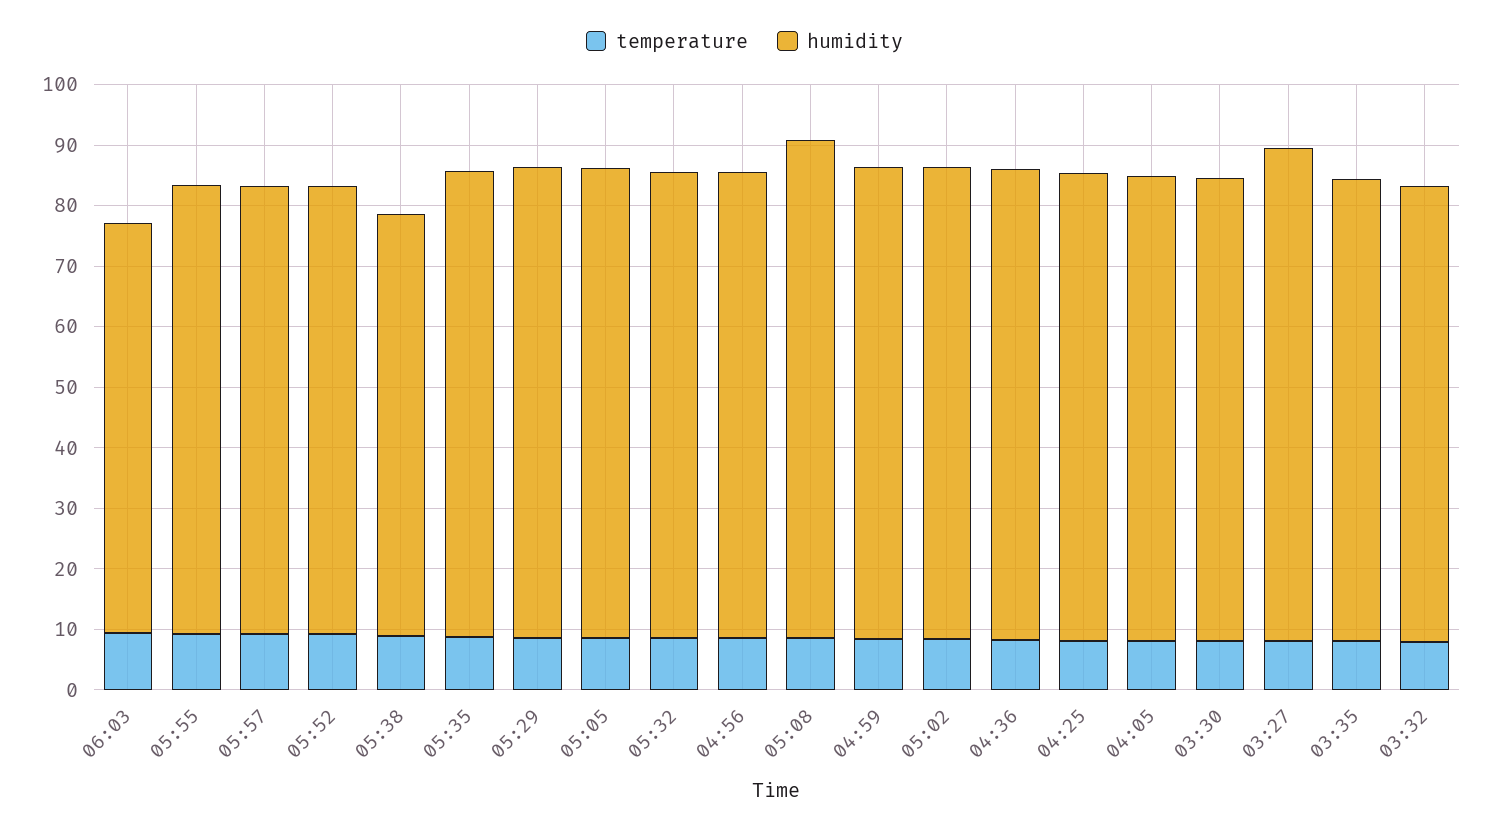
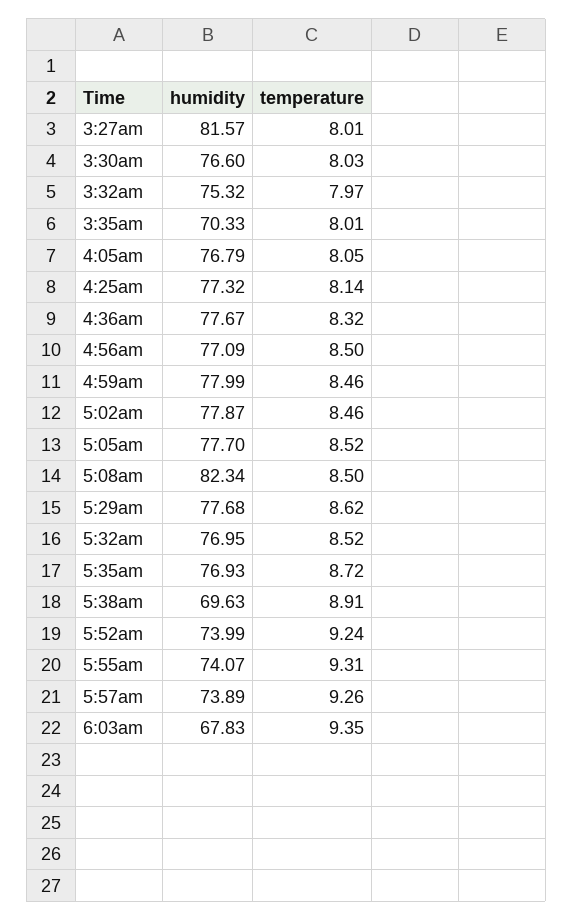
humidity, 03:35: 76 -> 70.33

